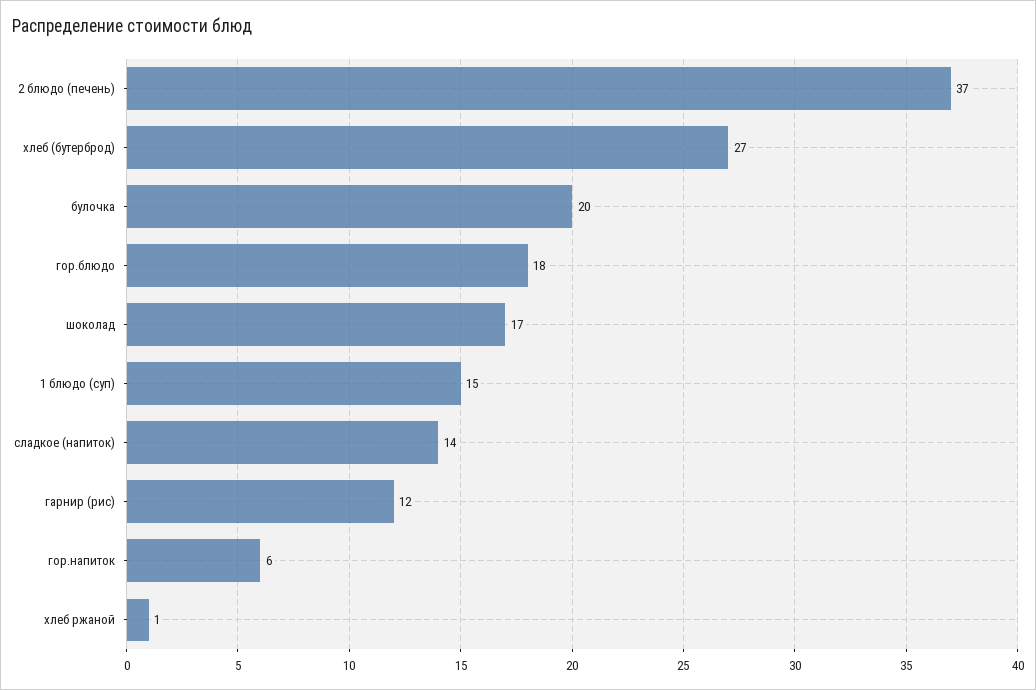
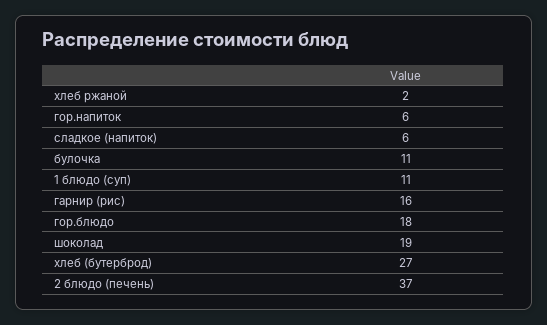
булочка: 20 -> 11
шоколад: 17 -> 19
1 блюдо (суп): 15 -> 11
сладкое (напиток): 14 -> 6
гарнир (рис): 12 -> 16
хлеб ржаной: 1 -> 2

